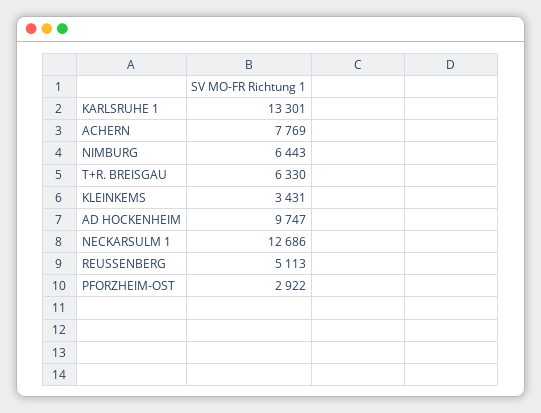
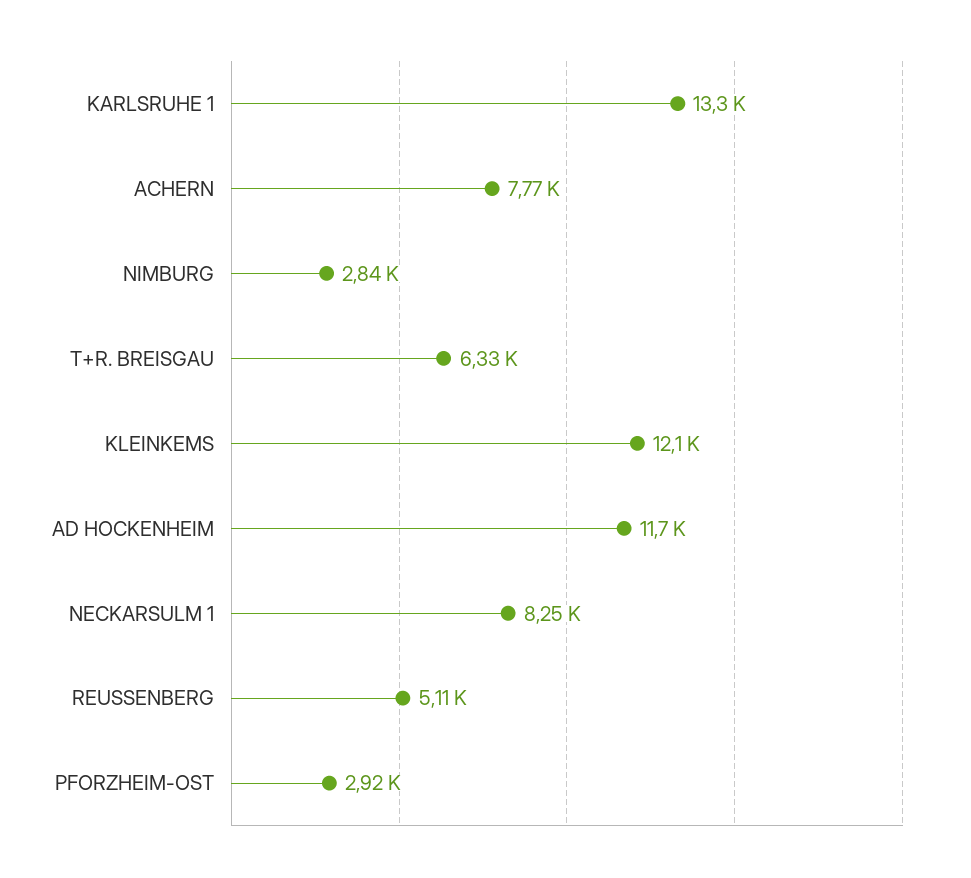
NIMBURG: 6443 -> 2840
KLEINKEMS: 3431 -> 12100
AD HOCKENHEIM: 9747 -> 11700
NECKARSULM 1: 12686 -> 8250

